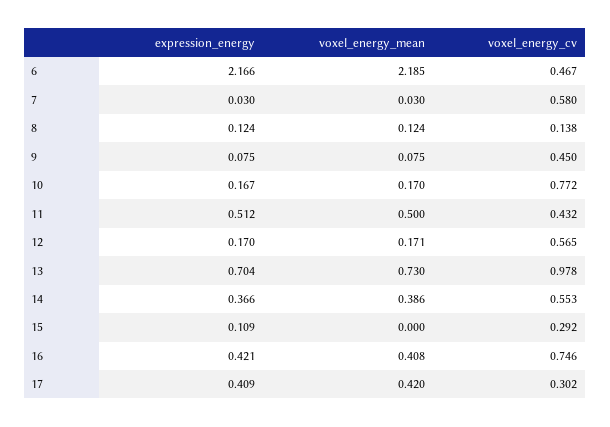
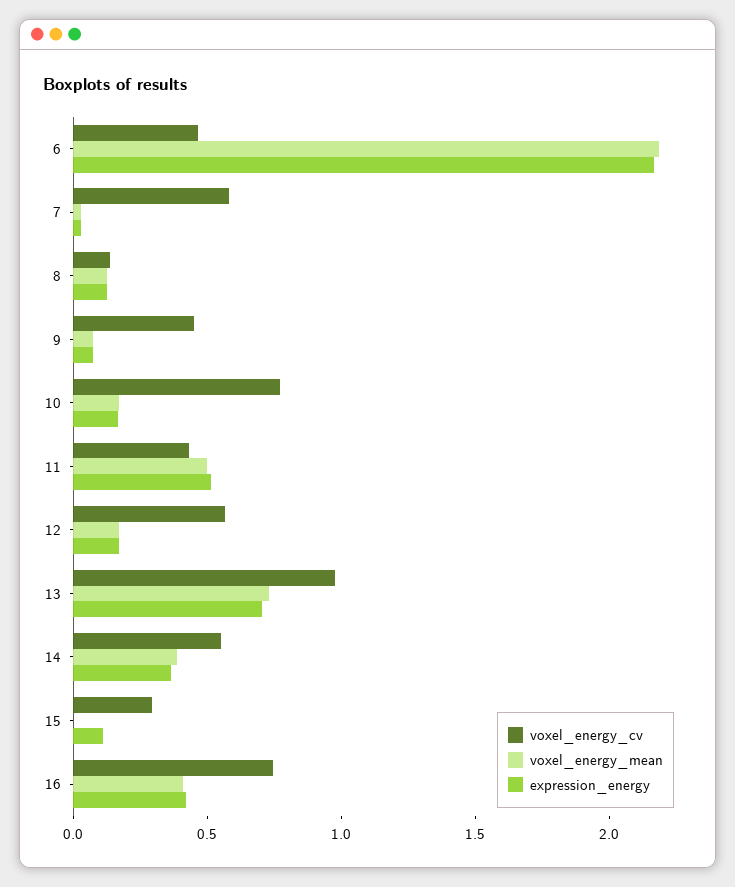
expression_energy, 17: 0.409 -> none
voxel_energy_mean, 17: 0.42 -> none
voxel_energy_cv, 17: 0.302 -> none

